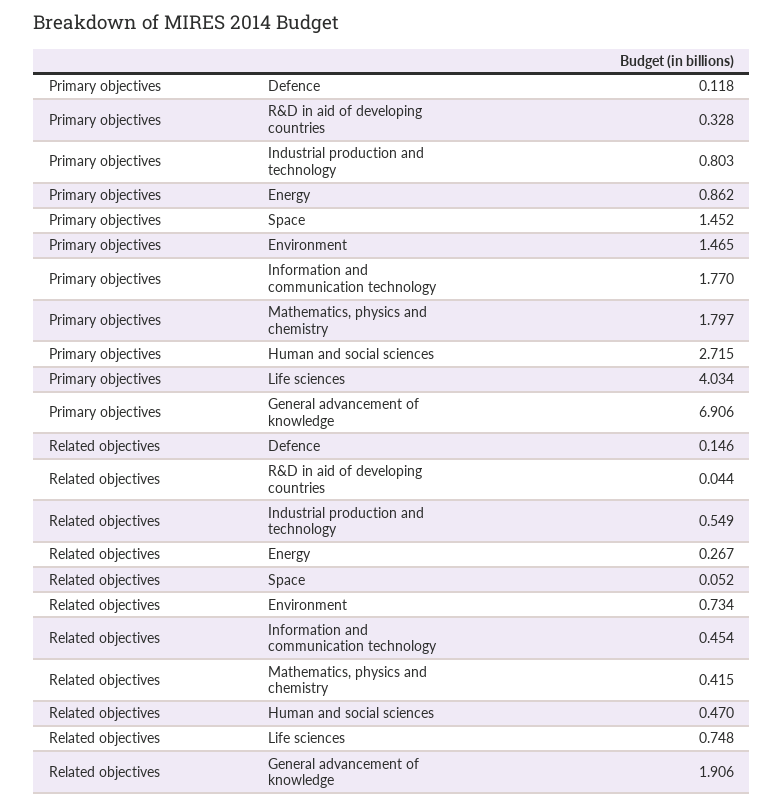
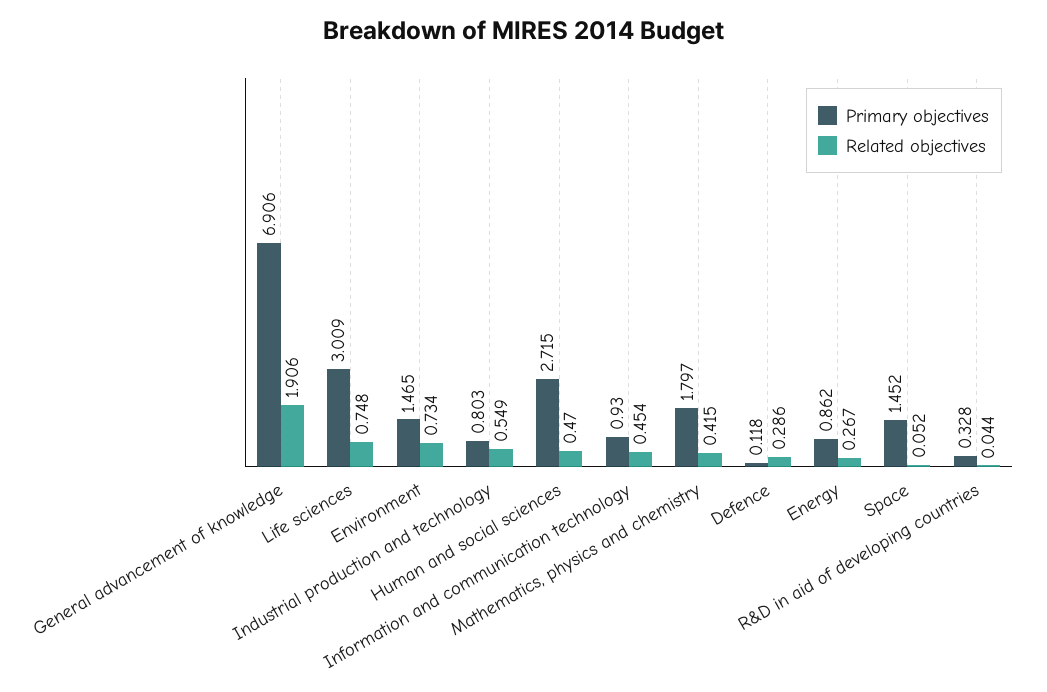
Primary objectives, Information and communication technology: 1.77 -> 0.93
Primary objectives, Life sciences: 4.034 -> 3.009
Related objectives, Defence: 0.146 -> 0.286

